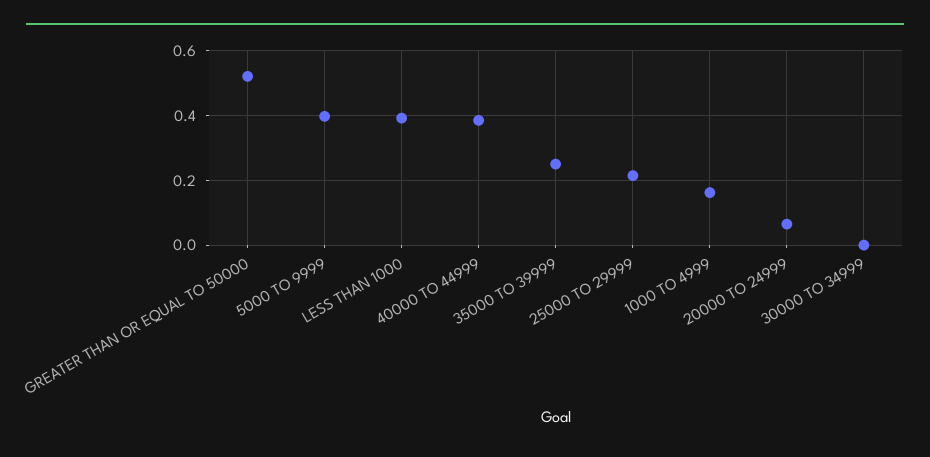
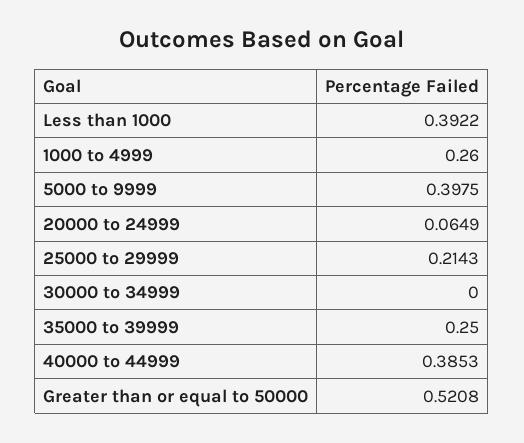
1000 TO 4999: 0.16 -> 0.26

